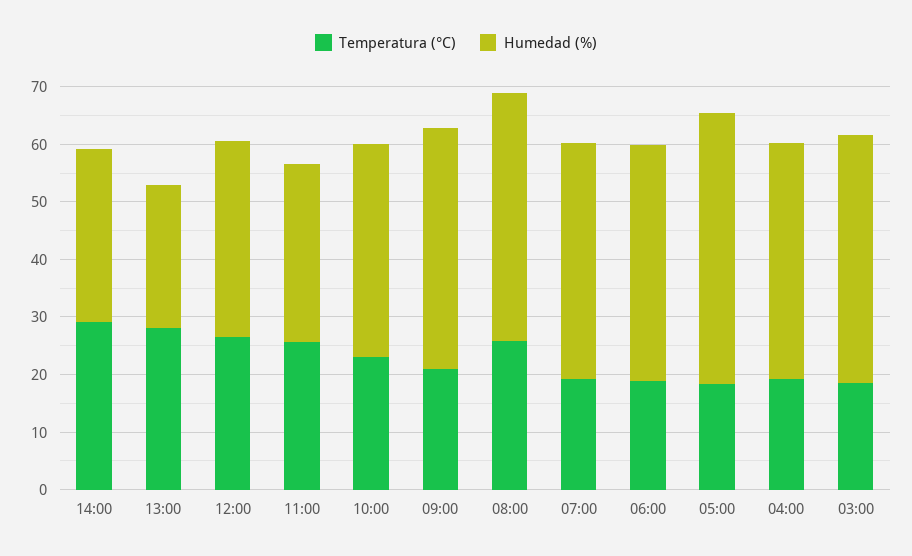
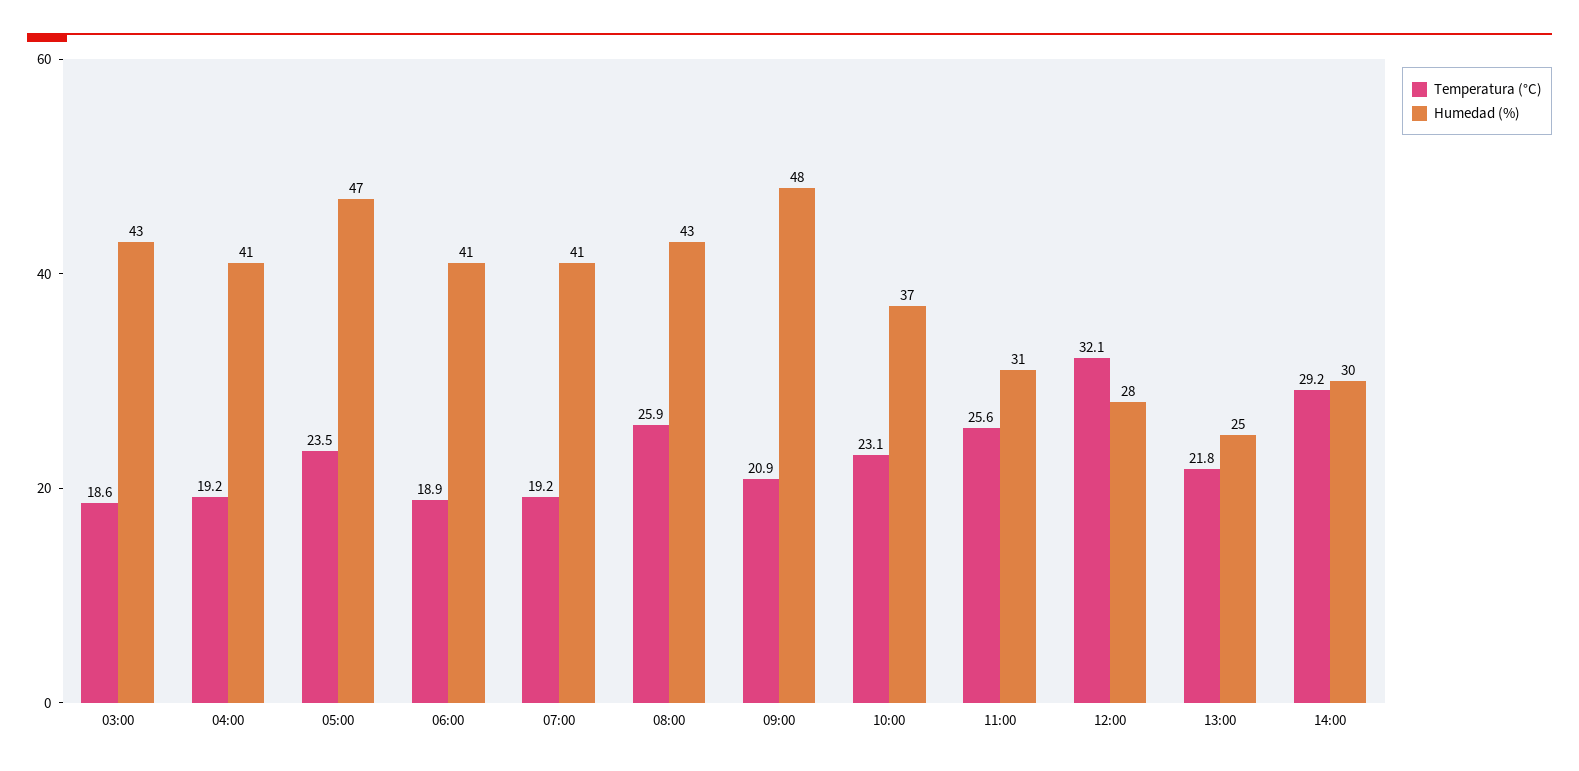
Temperatura (°C), 13:00: 28 -> 21.8
Temperatura (°C), 12:00: 26 -> 32.1
Humedad (%), 12:00: 34 -> 28
Humedad (%), 09:00: 42 -> 48
Temperatura (°C), 05:00: 18 -> 23.5

